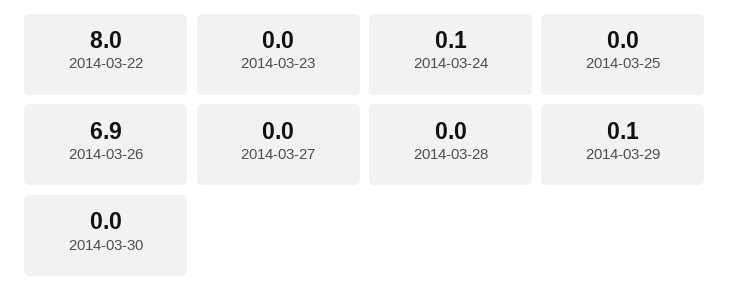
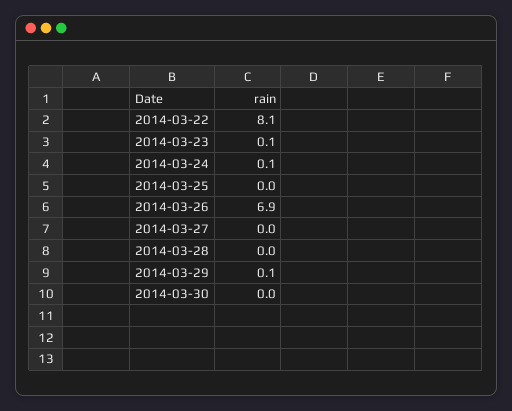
2014-03-22: 8 -> 8.1
2014-03-23: 0 -> 0.1

